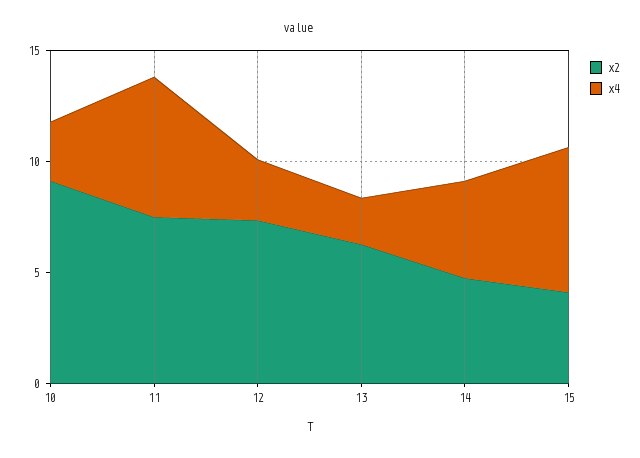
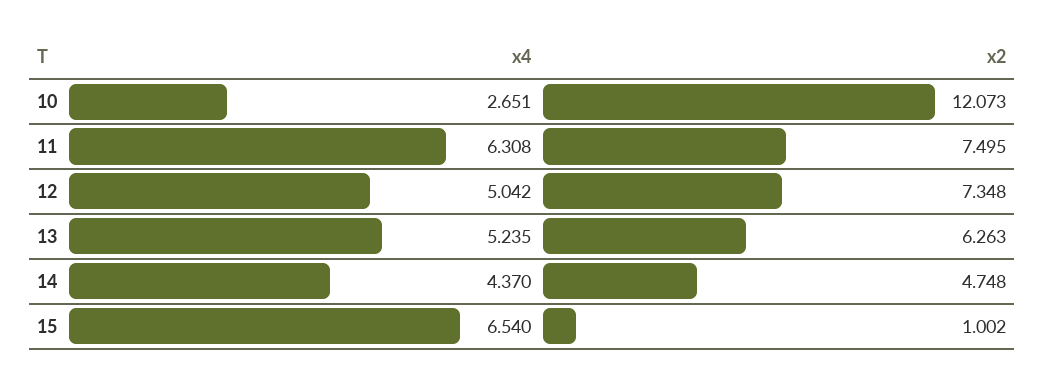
x2, 10: 9 -> 12.073
x4, 12: 3 -> 5.042
x4, 13: 2 -> 5.235
x2, 15: 4 -> 1.002

